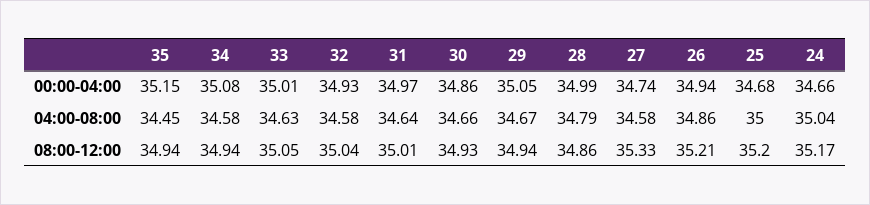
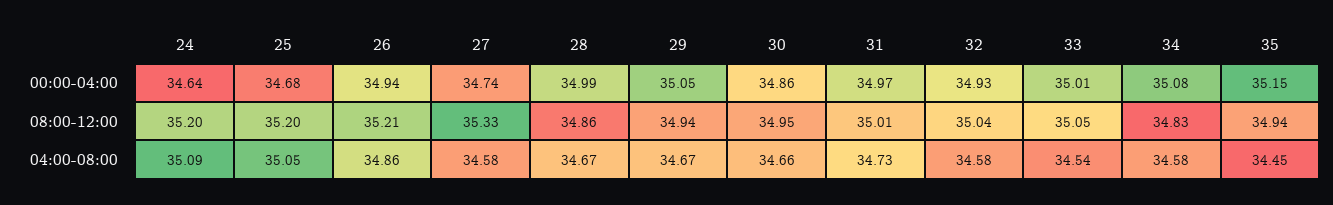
24, 00:00-04:00: 34.66 -> 34.64
33, 04:00-08:00: 34.63 -> 34.54
31, 04:00-08:00: 34.64 -> 34.73
28, 04:00-08:00: 34.79 -> 34.67
25, 04:00-08:00: 35 -> 35.05
24, 04:00-08:00: 35.04 -> 35.09
34, 08:00-12:00: 34.94 -> 34.83
30, 08:00-12:00: 34.93 -> 34.95
24, 08:00-12:00: 35.17 -> 35.2

